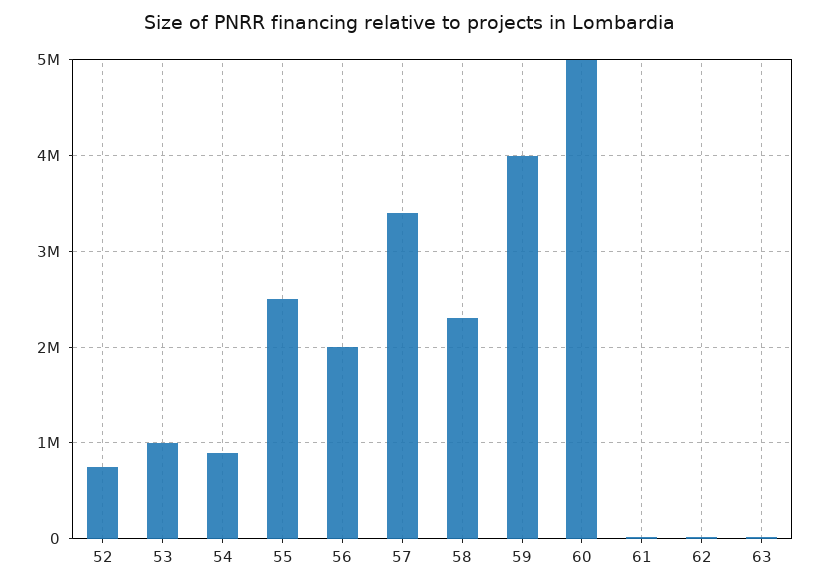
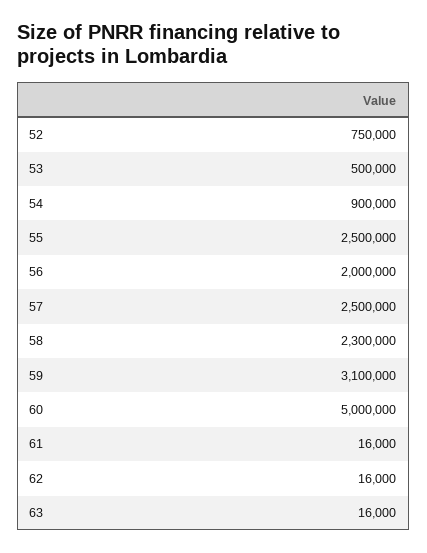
53: 1000000 -> 500000
57: 3400000 -> 2500000
59: 4000000 -> 3100000

